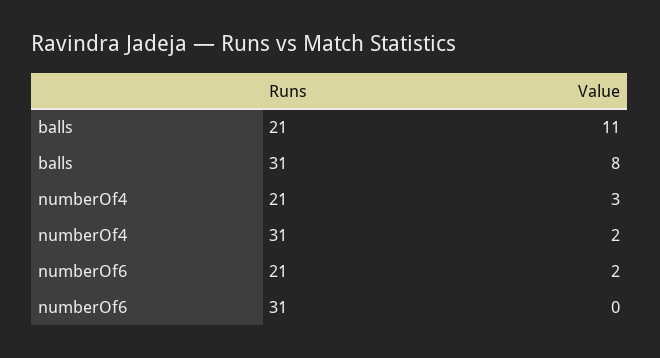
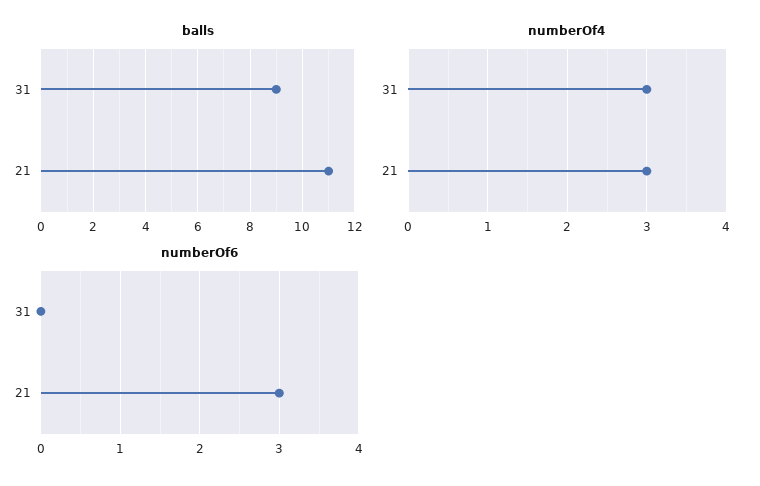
balls, 31: 8 -> 9
numberOf4, 31: 2 -> 3
numberOf6, 21: 2 -> 3

